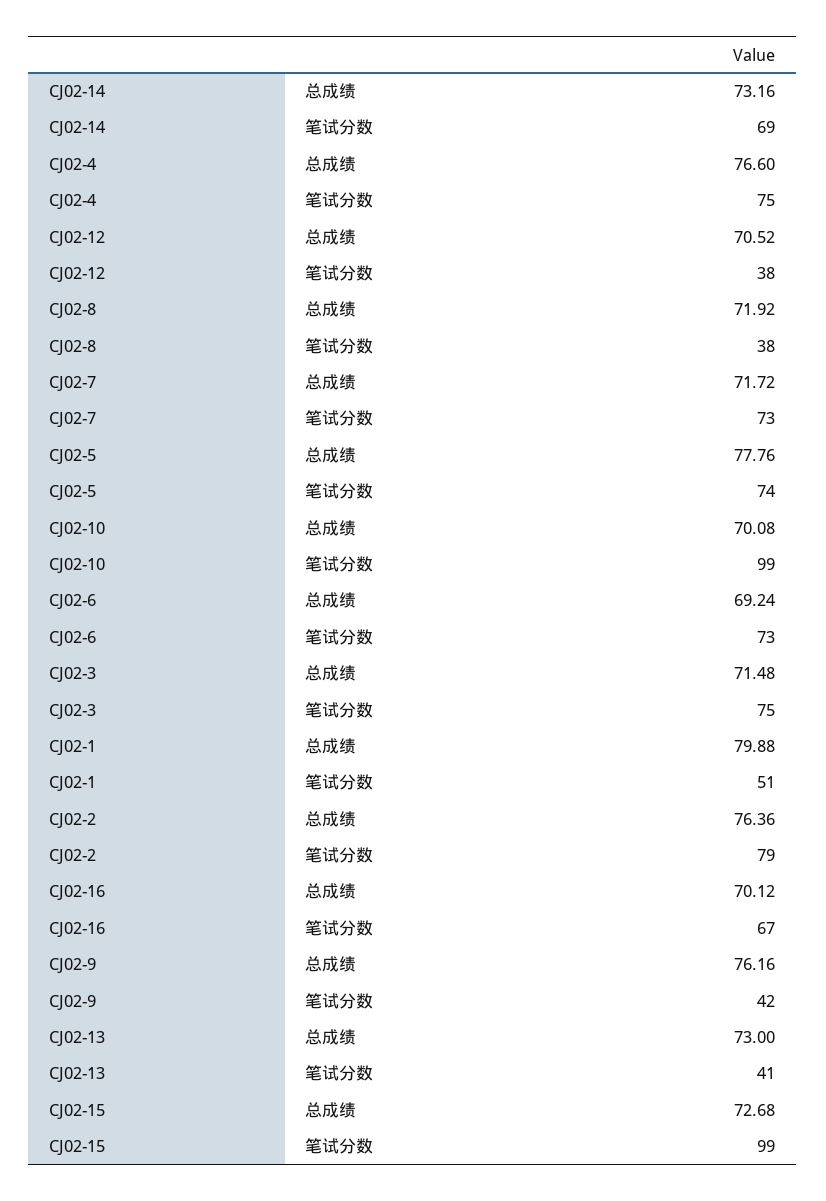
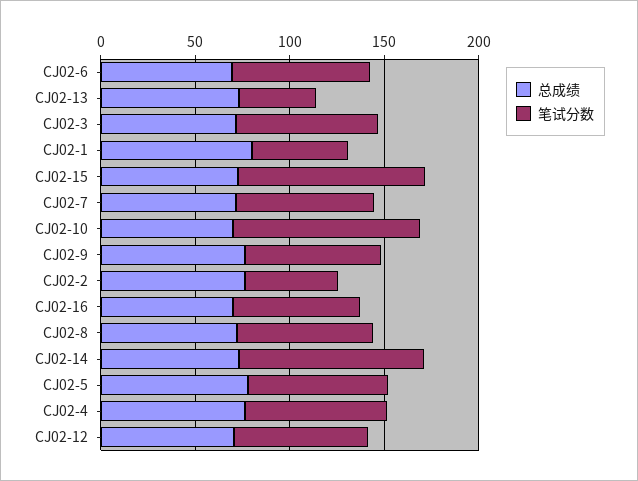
笔试分数, CJ02-14: 69 -> 100
笔试分数, CJ02-12: 38 -> 70
笔试分数, CJ02-8: 38 -> 70
笔试分数, CJ02-2: 79 -> 50
笔试分数, CJ02-9: 42 -> 70

